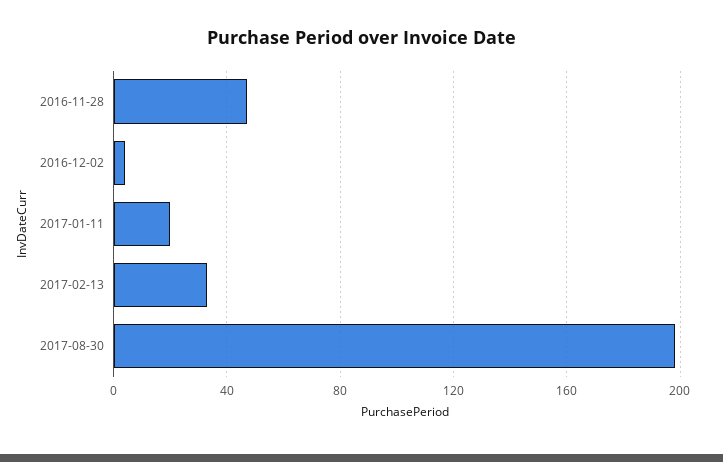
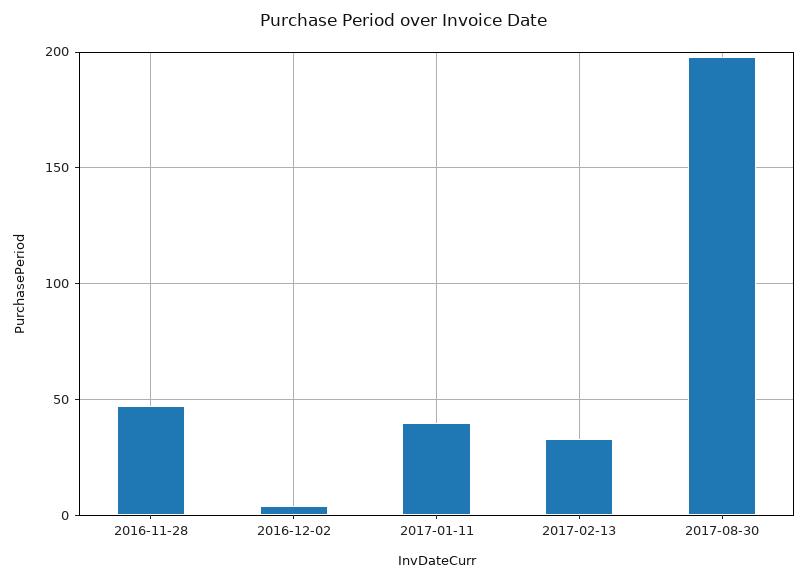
2017-01-11: 20 -> 40

